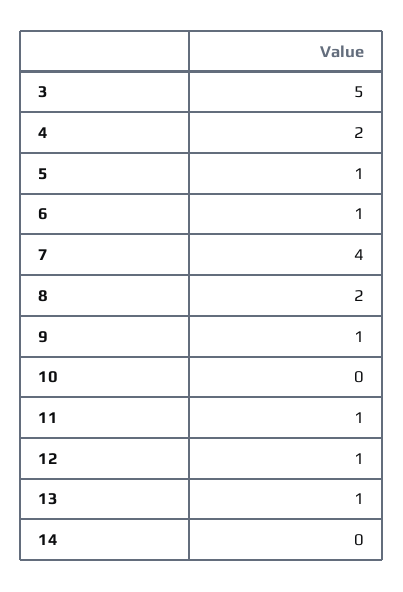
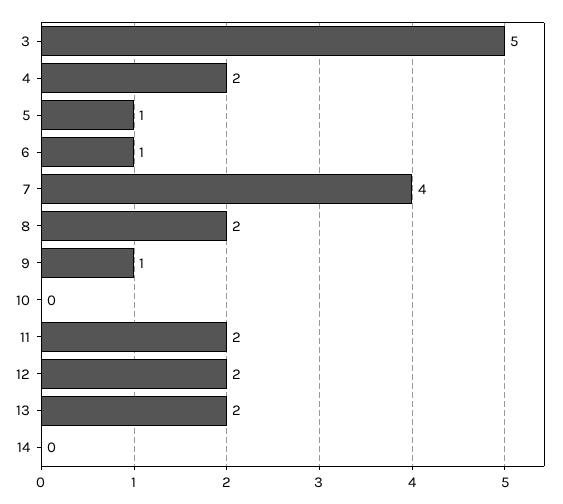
11: 1 -> 2
12: 1 -> 2
13: 1 -> 2

